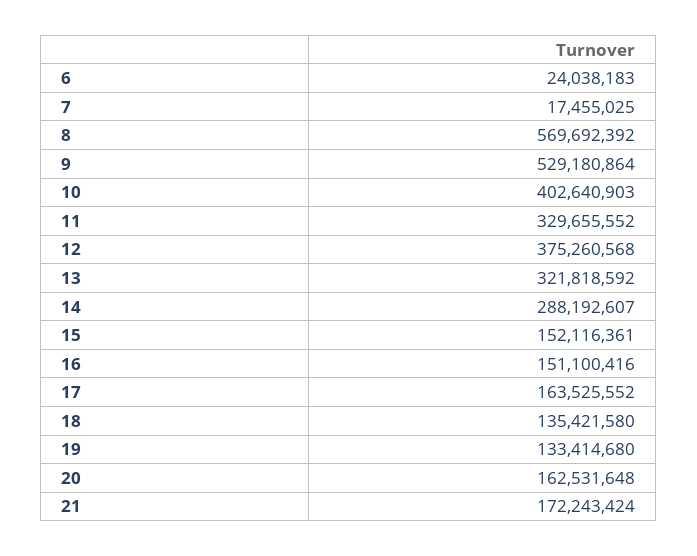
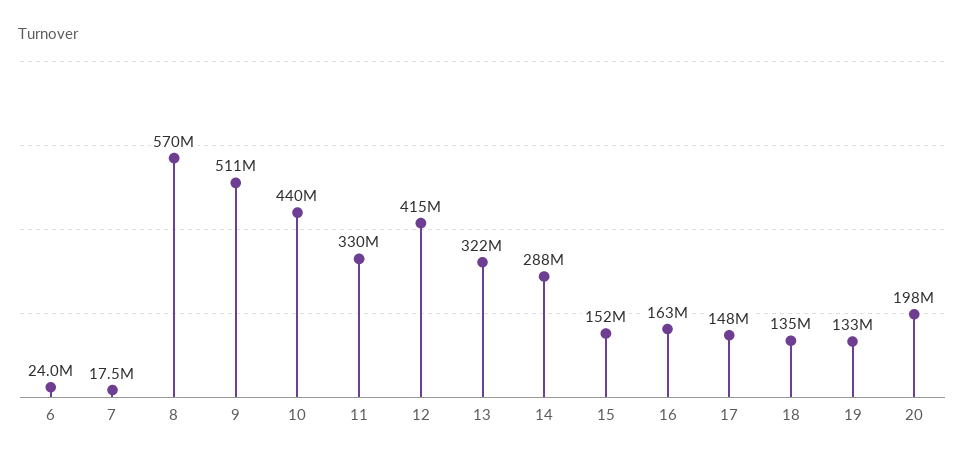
9: 529180864 -> 511000000
10: 402640903 -> 440000000
12: 375260568 -> 415000000
16: 151100416 -> 163000000
17: 163525552 -> 148000000
20: 162531648 -> 198000000
21: 172243424 -> none

